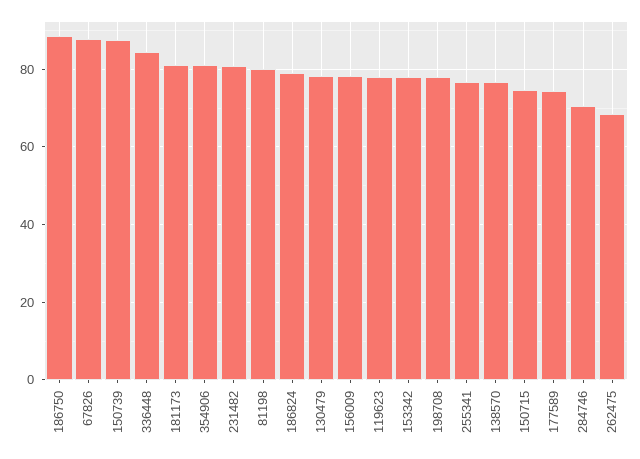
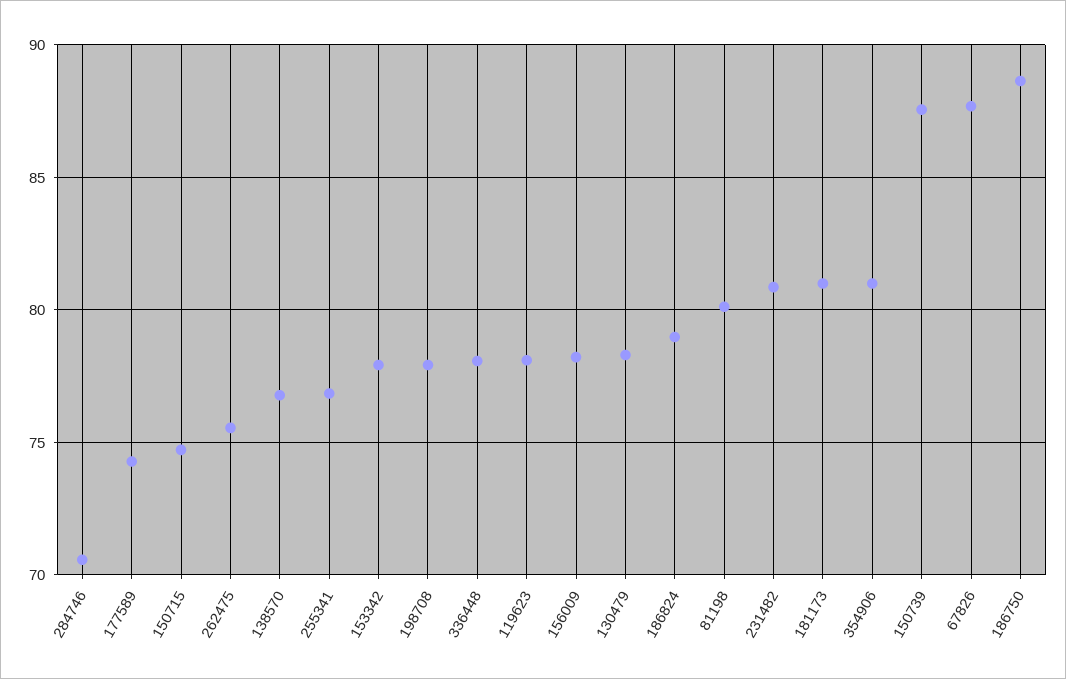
336448: 84 -> 78
262475: 68 -> 75.5

